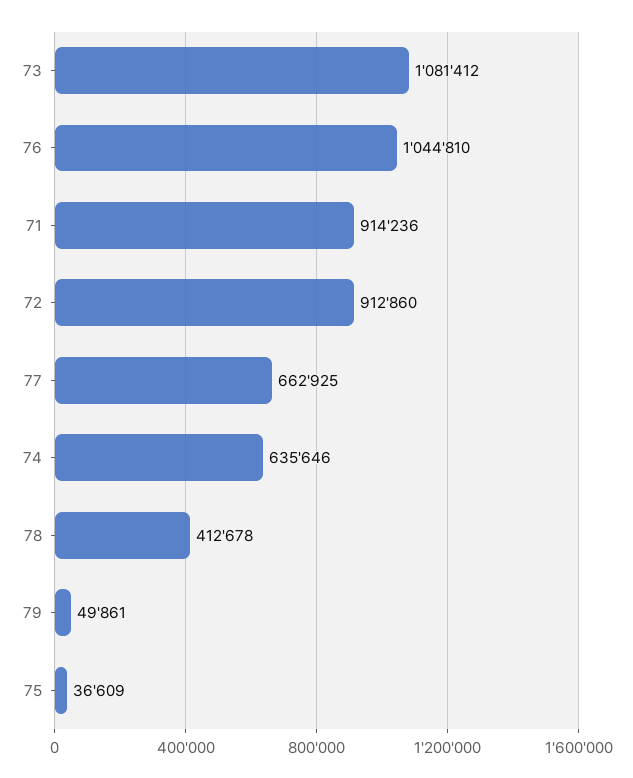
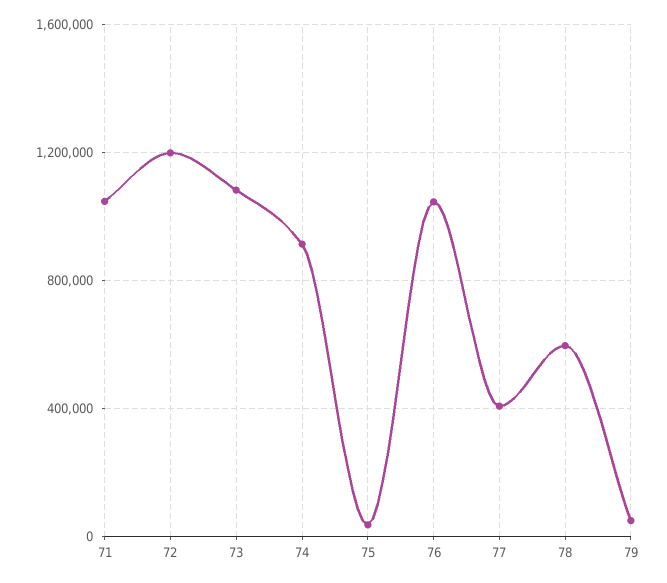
71: 914236 -> 1050000
72: 912860 -> 1200000
77: 662925 -> 400000
74: 635646 -> 900000
78: 412678 -> 600000

